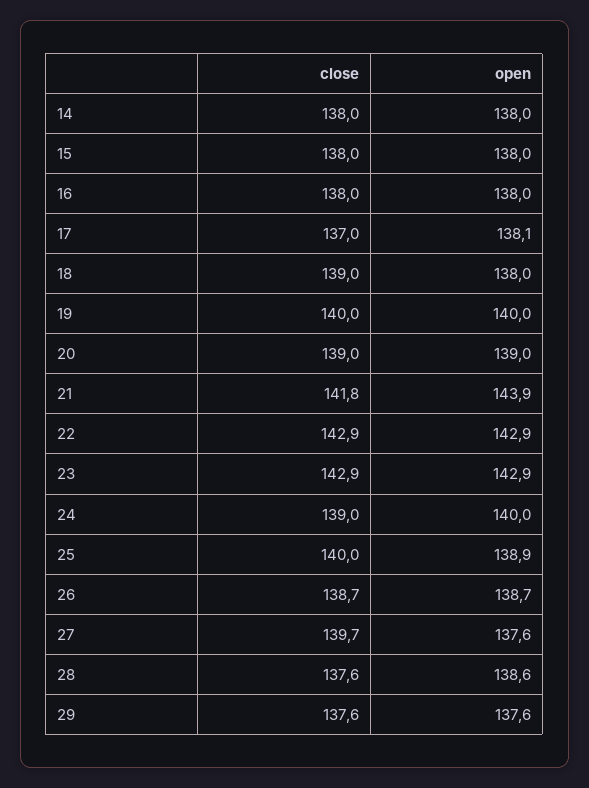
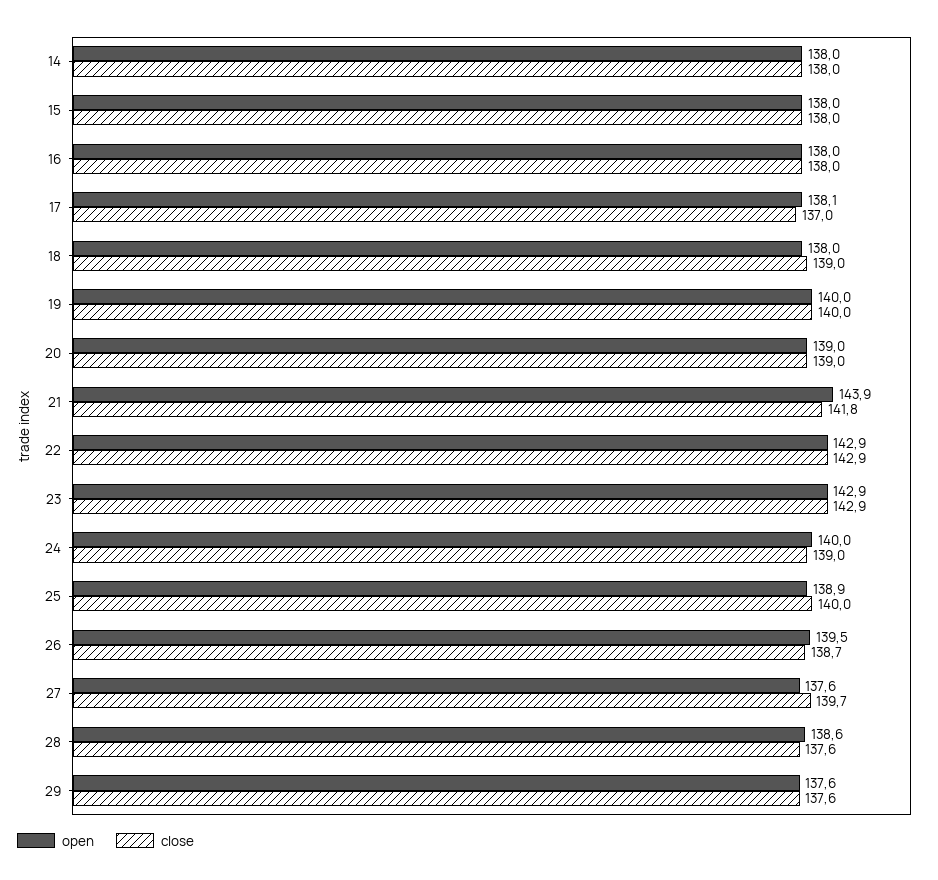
open, 26: 138.7 -> 139.5

